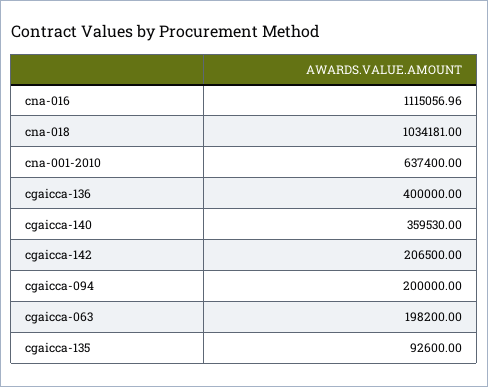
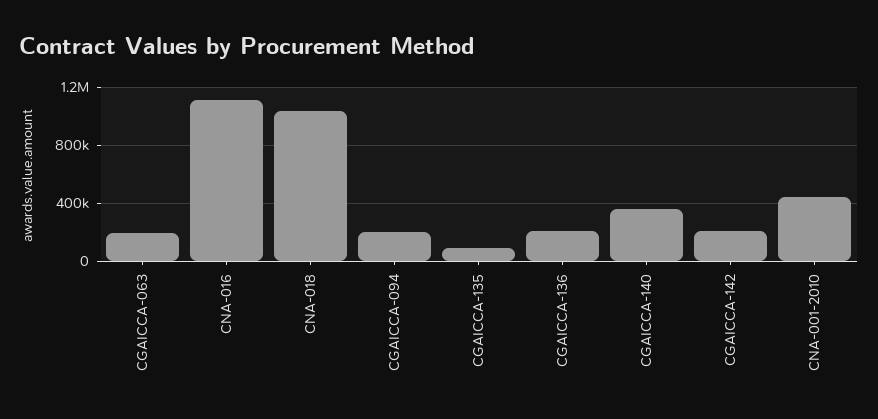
cna-001-2010: 637400 -> 450000
cgaicca-136: 400000 -> 200000

